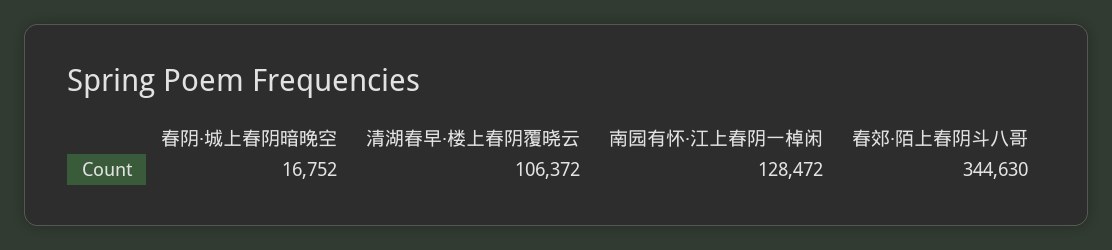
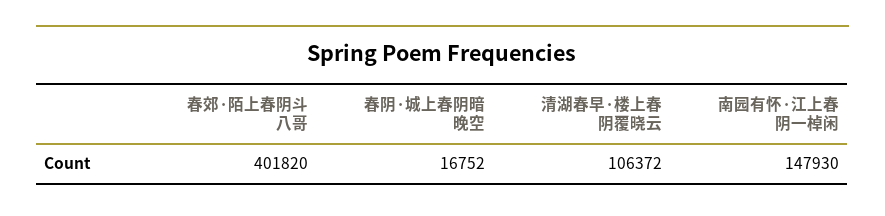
南园有怀·江上春阴一棹闲: 128472 -> 147930
春郊·陌上春阴斗八哥: 344630 -> 401820

